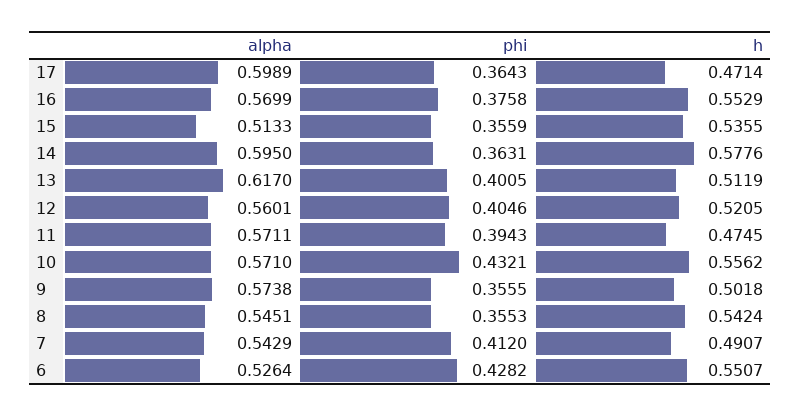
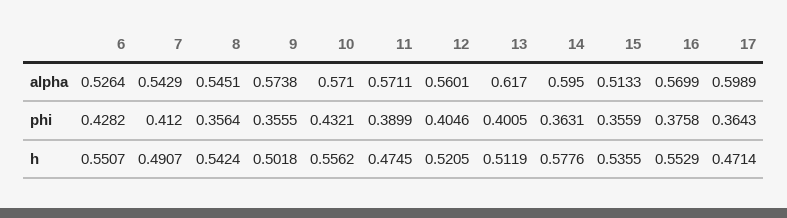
phi, 11: 0.3943 -> 0.3899
phi, 8: 0.3553 -> 0.3564

